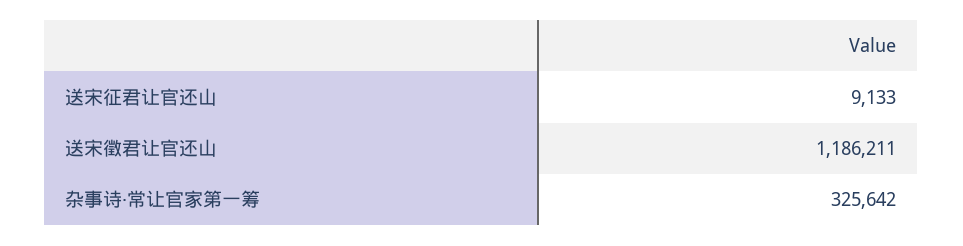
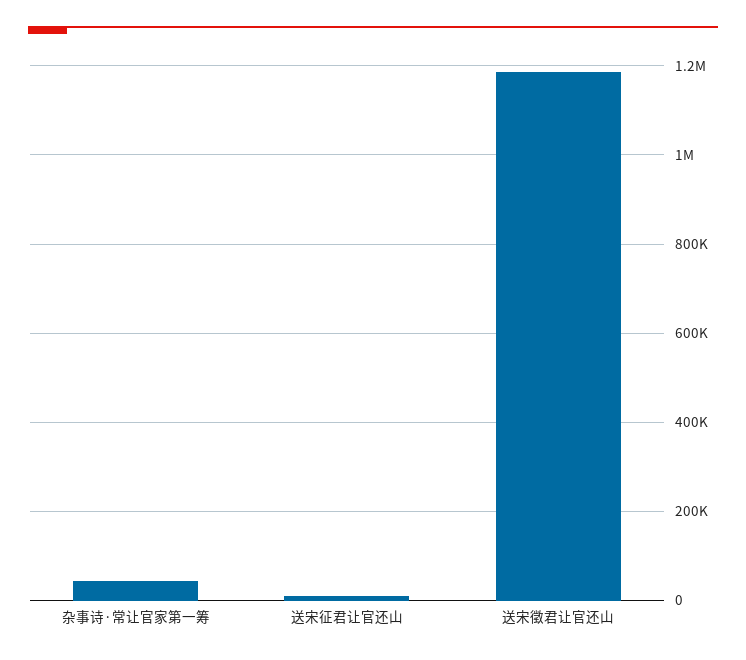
杂事诗·常让官家第一筹: 325642 -> 40000

